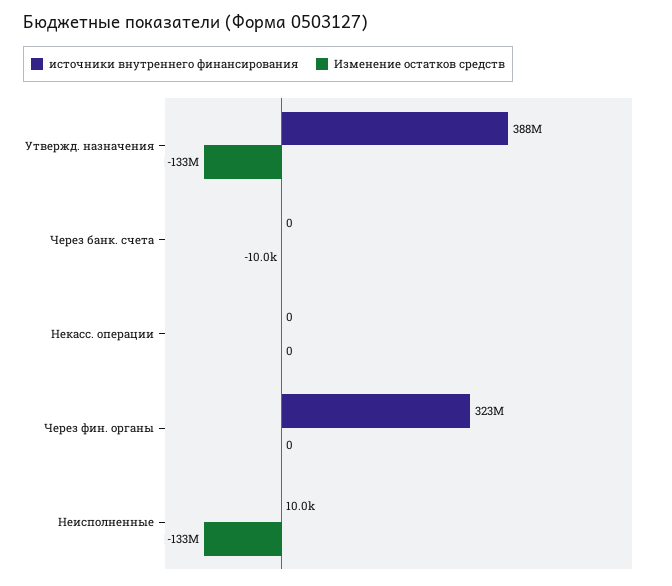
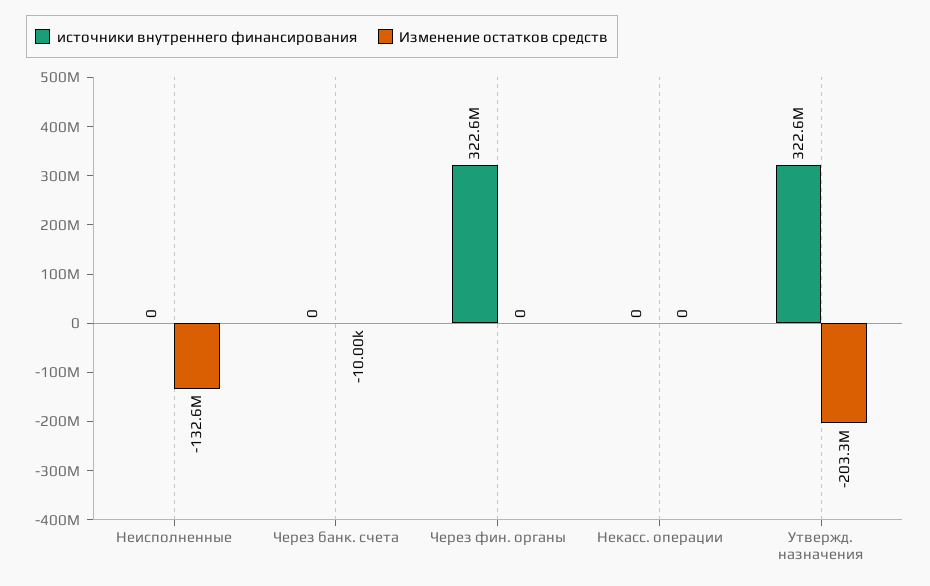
источники внутреннего финансирования, Утвержд. назначения: 388000000 -> 322600000
Изменение остатков средств, Утвержд. назначения: -133000000 -> -203300000
источники внутреннего финансирования, Неисполненные: 10000 -> 0

